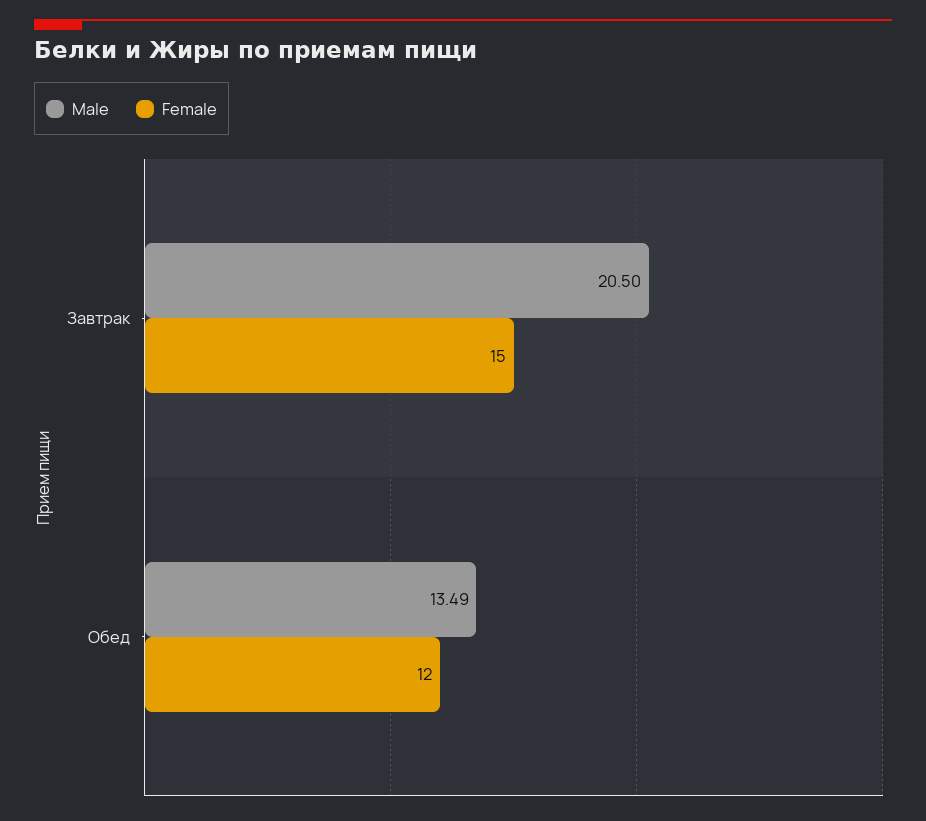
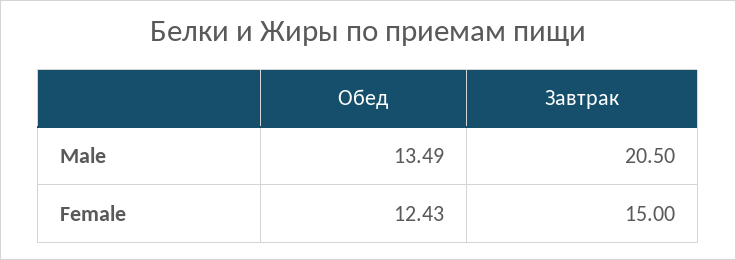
Female, Обед: 12 -> 12.43

